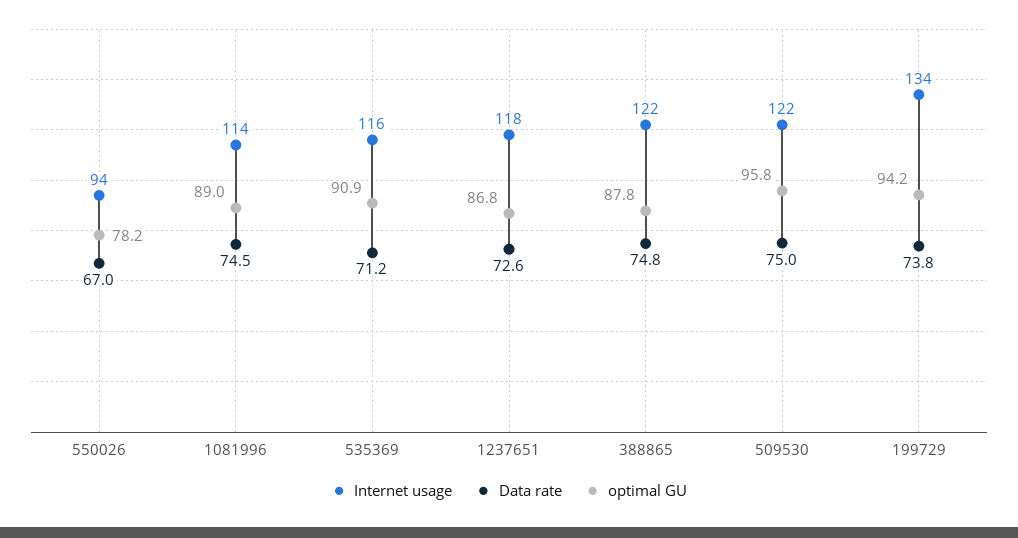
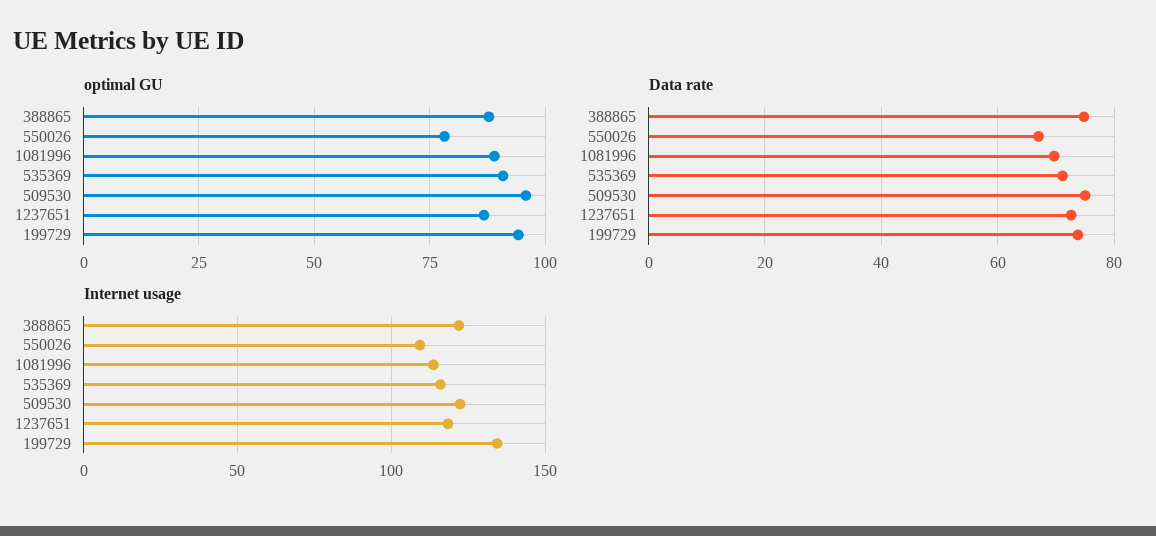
Internet usage, 550026: 94 -> 110
Data rate, 1081996: 74.5 -> 70

